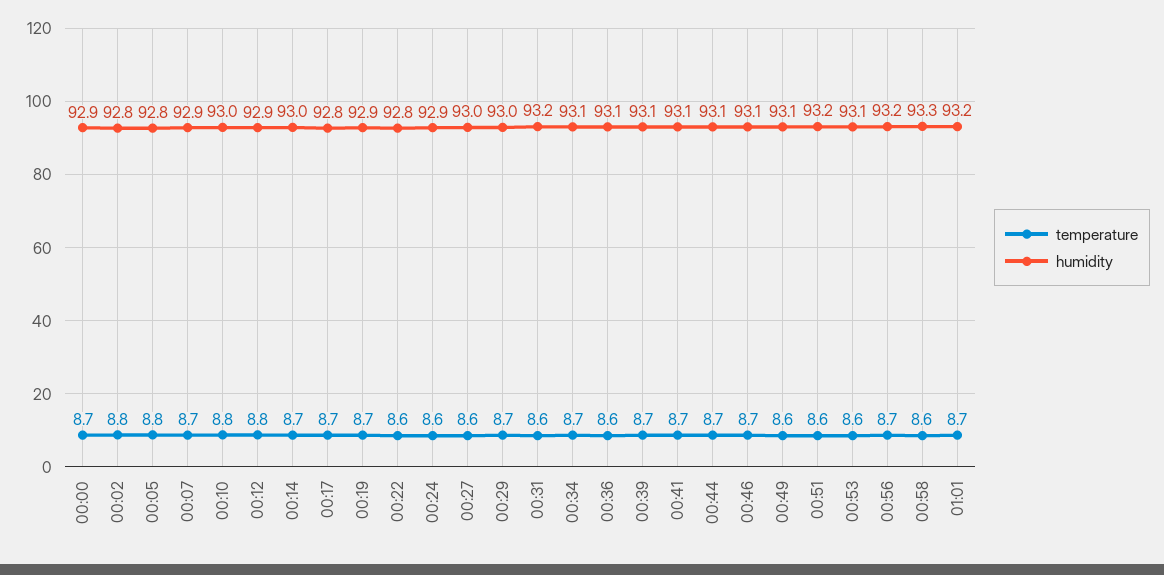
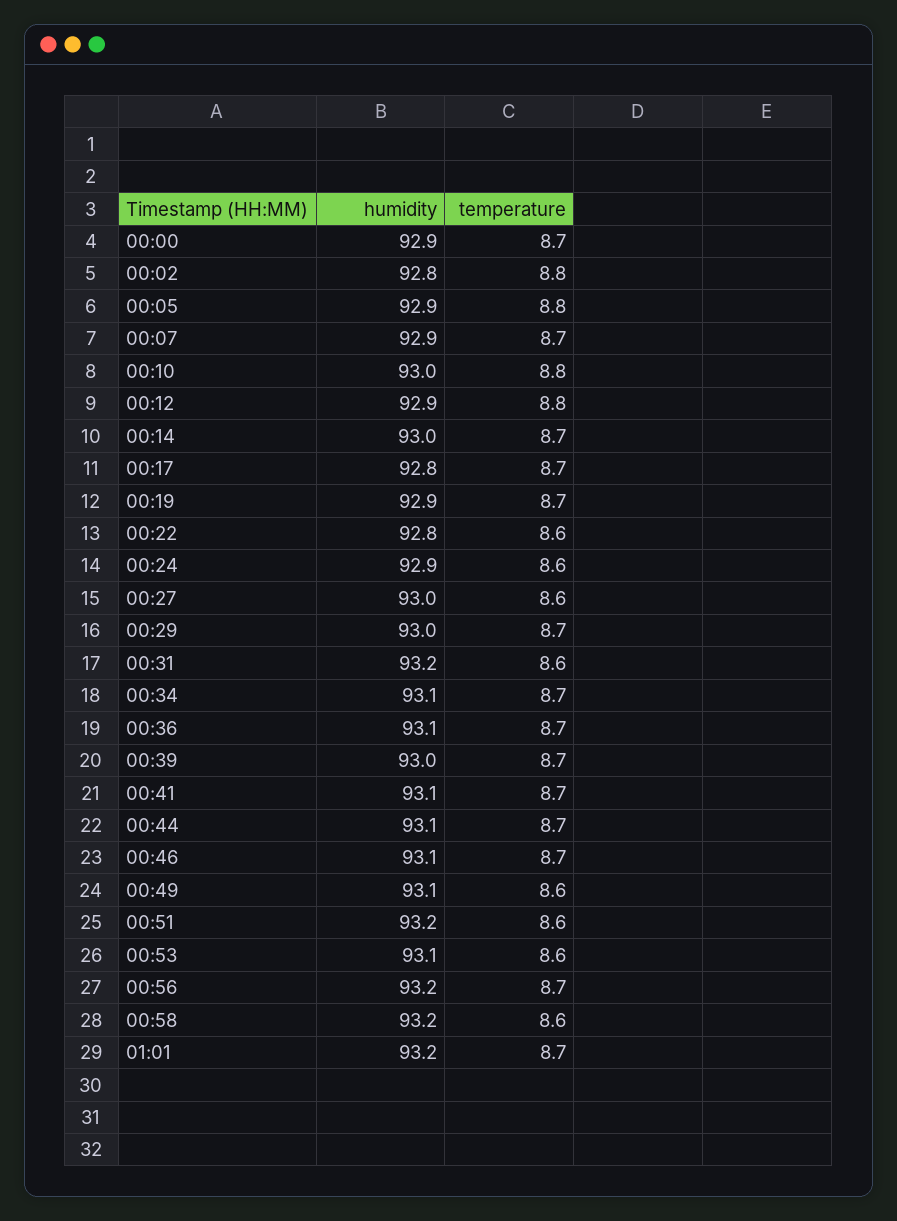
humidity, 00:05: 92.8 -> 92.9
temperature, 00:36: 8.6 -> 8.7
humidity, 00:39: 93.1 -> 93
humidity, 00:58: 93.3 -> 93.2

